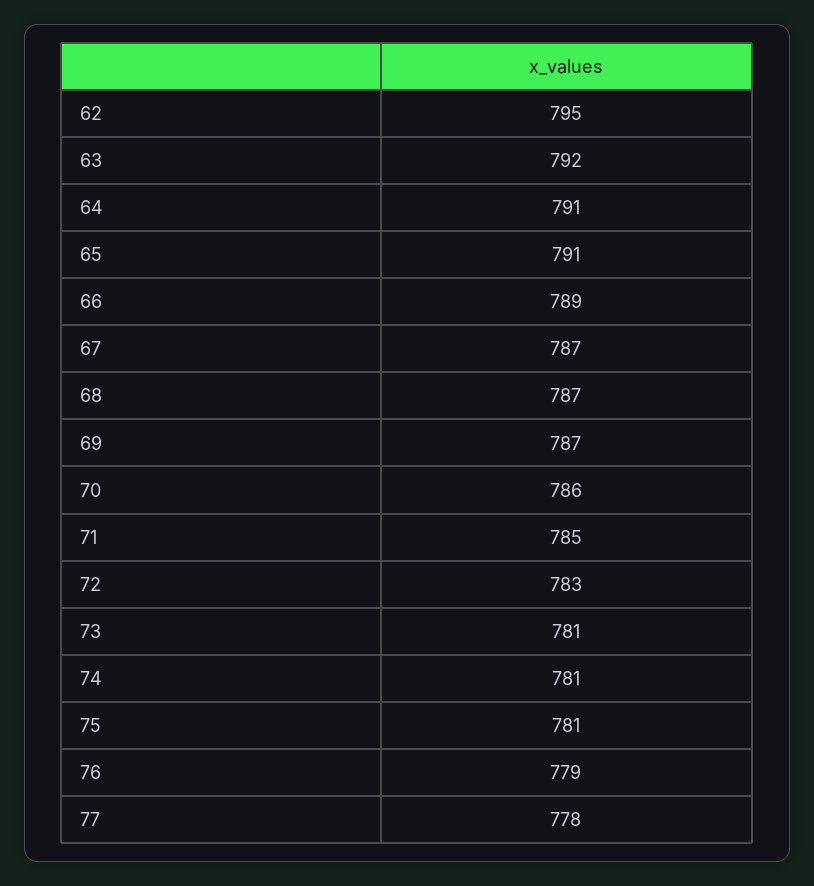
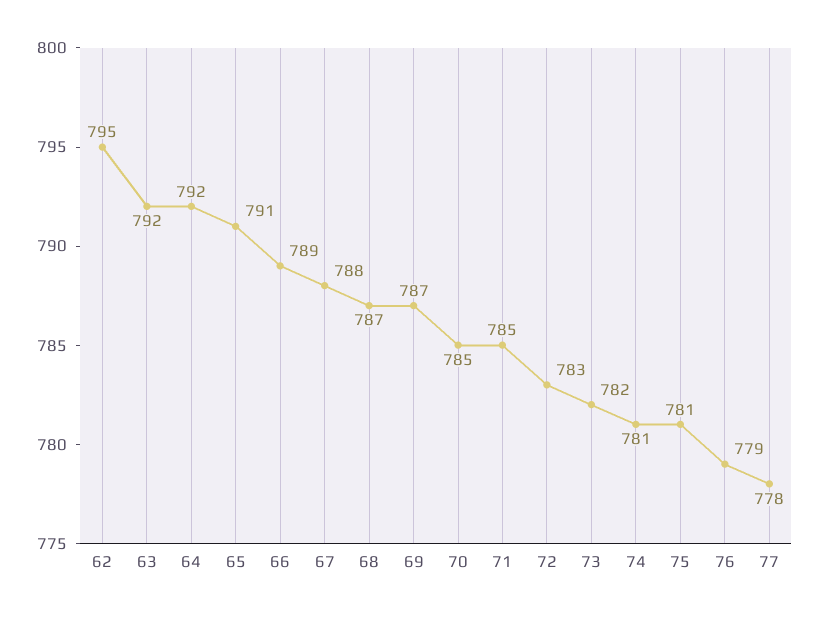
64: 791 -> 792
67: 787 -> 788
70: 786 -> 785
73: 781 -> 782

